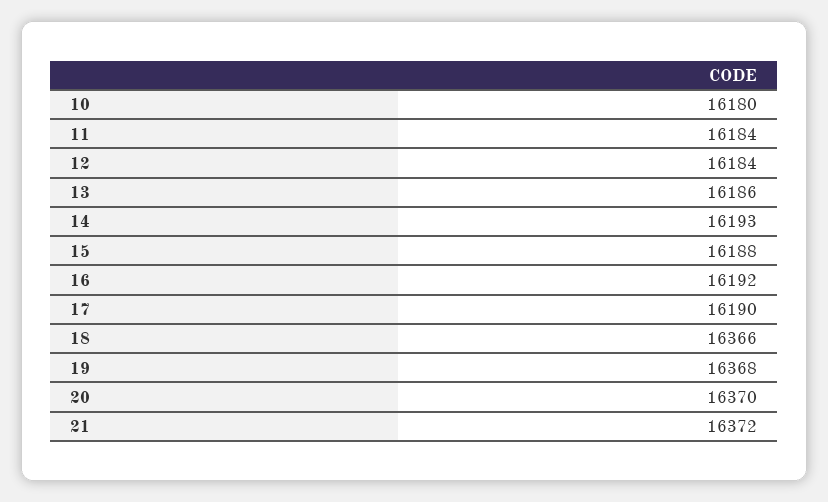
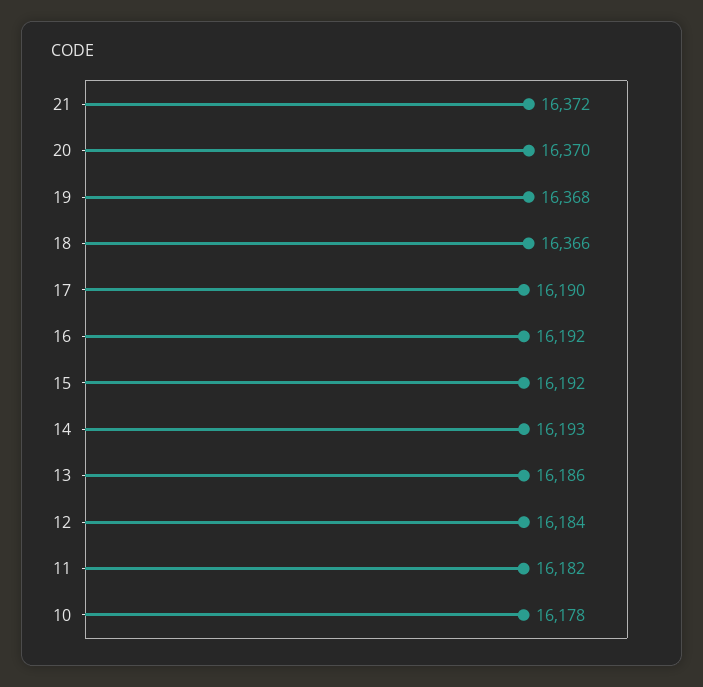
10: 16180 -> 16178
11: 16184 -> 16182
15: 16188 -> 16192

